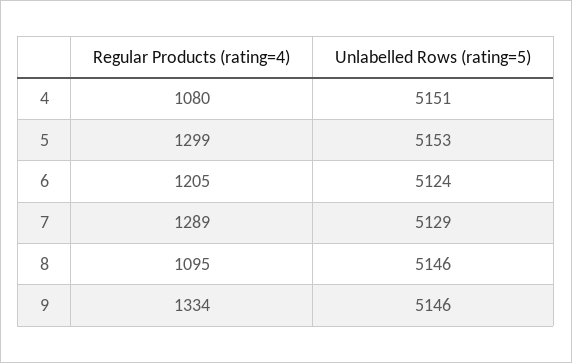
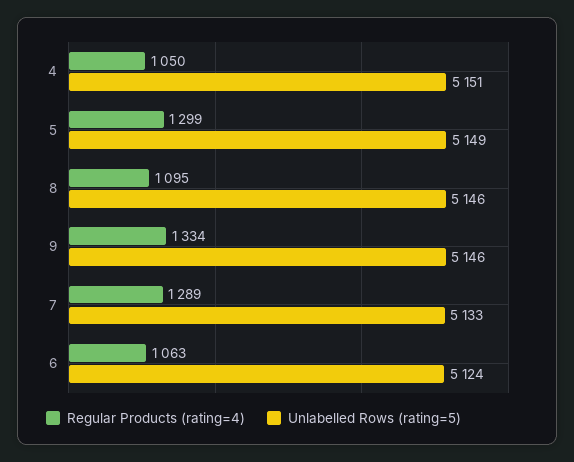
Regular Products (rating=4), 4: 1080 -> 1050
Unlabelled Rows (rating=5), 5: 5153 -> 5149
Regular Products (rating=4), 6: 1205 -> 1063
Unlabelled Rows (rating=5), 7: 5129 -> 5133

